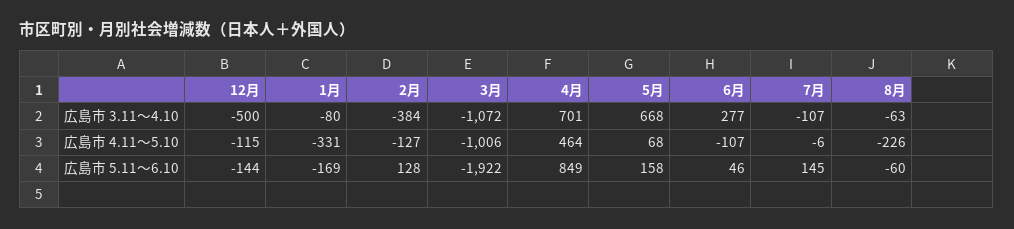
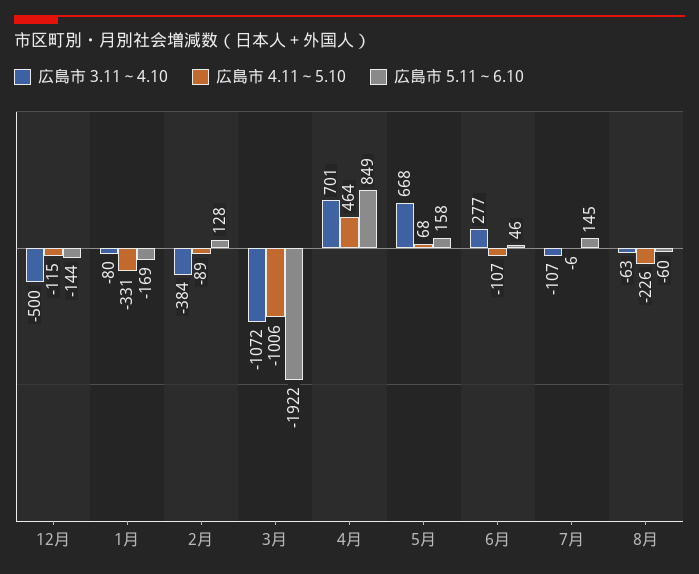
広島市 4.11～5.10, 2月: -127 -> -89

